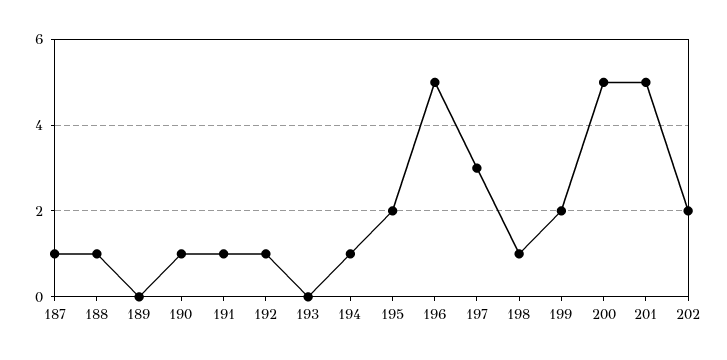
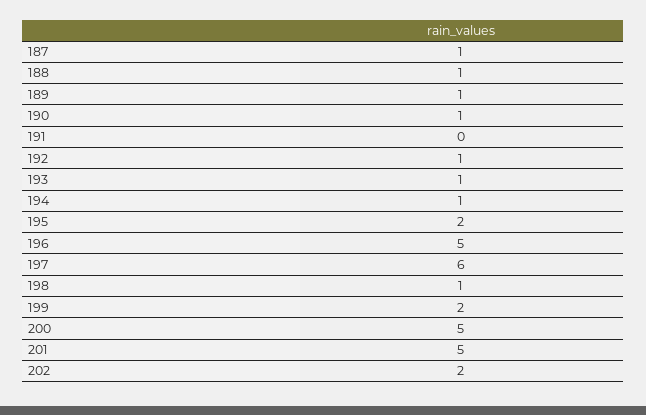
189: 0 -> 1
191: 1 -> 0
193: 0 -> 1
197: 3 -> 6

